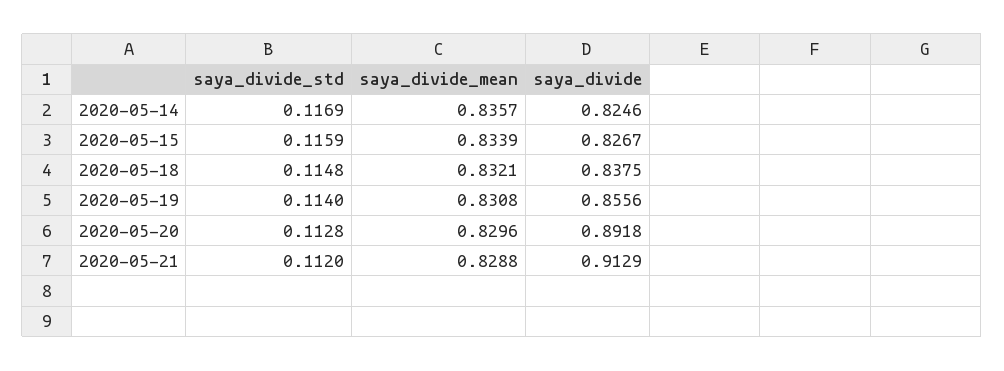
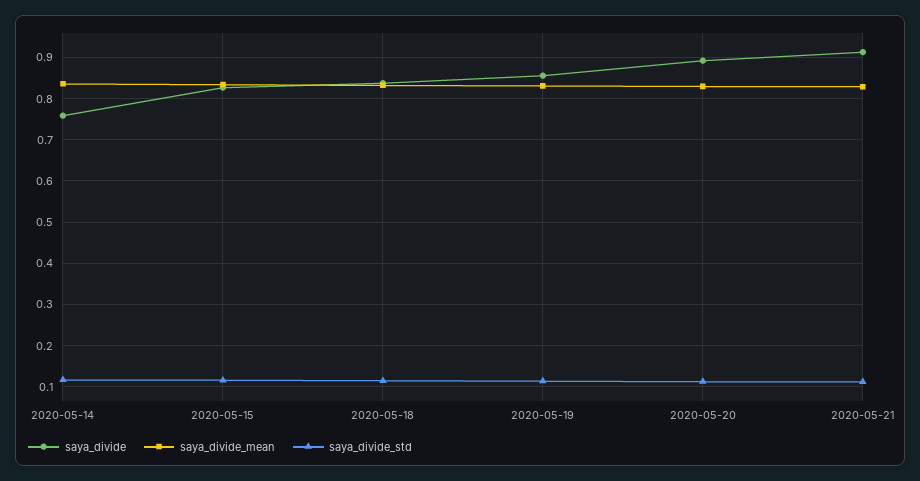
saya_divide, 2020-05-14: 0.8246 -> 0.76

